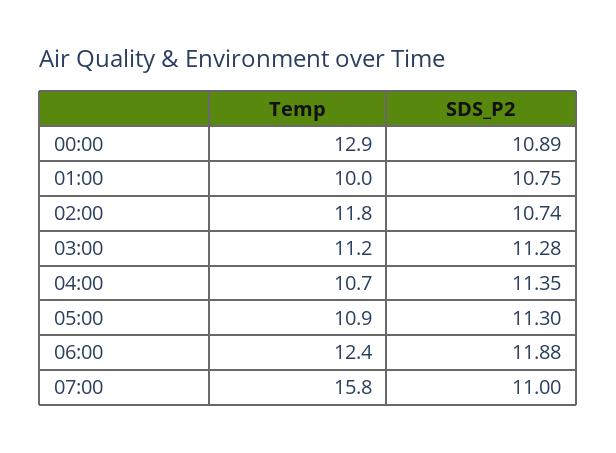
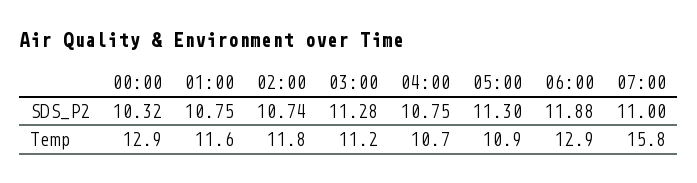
SDS_P2, 00:00: 10.89 -> 10.32
Temp, 01:00: 10 -> 11.6
SDS_P2, 04:00: 11.35 -> 10.75
Temp, 06:00: 12.4 -> 12.9

